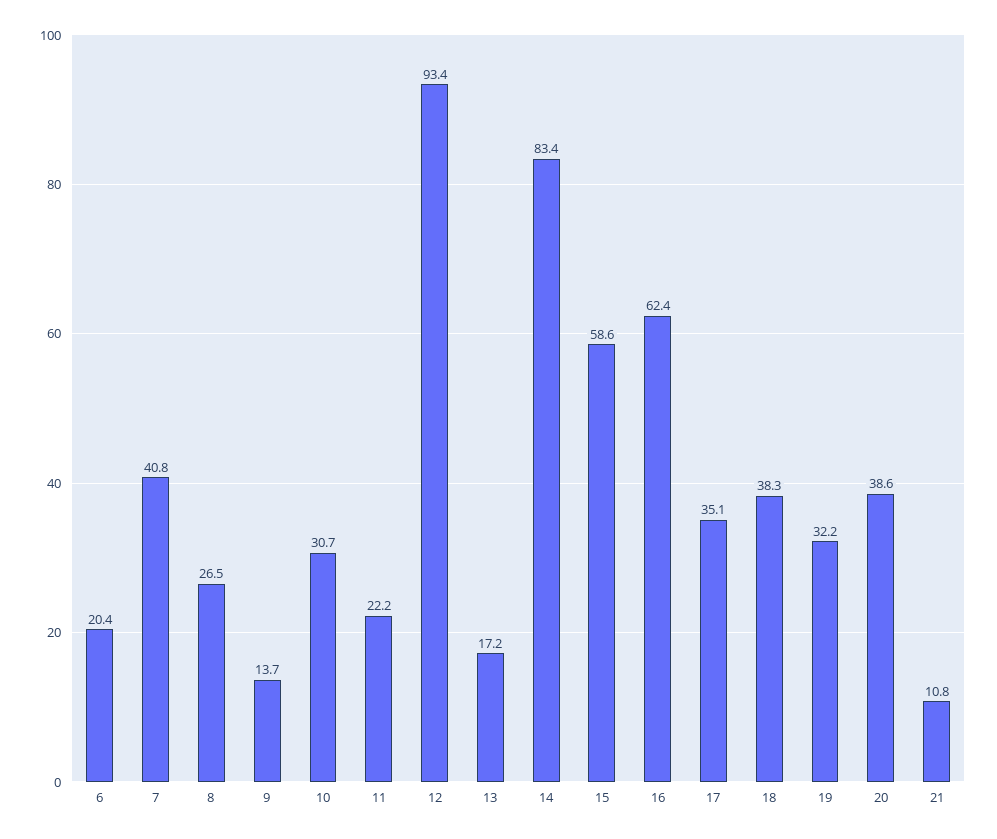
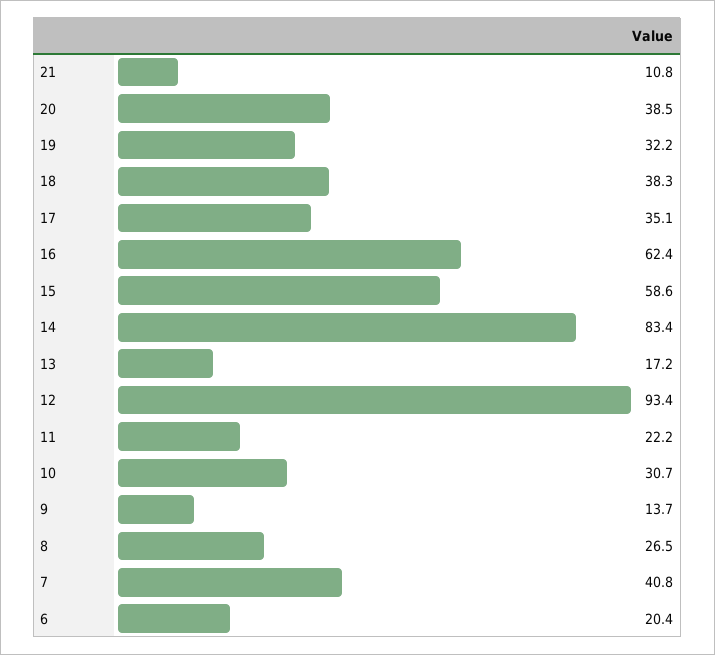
20: 38.6 -> 38.5

